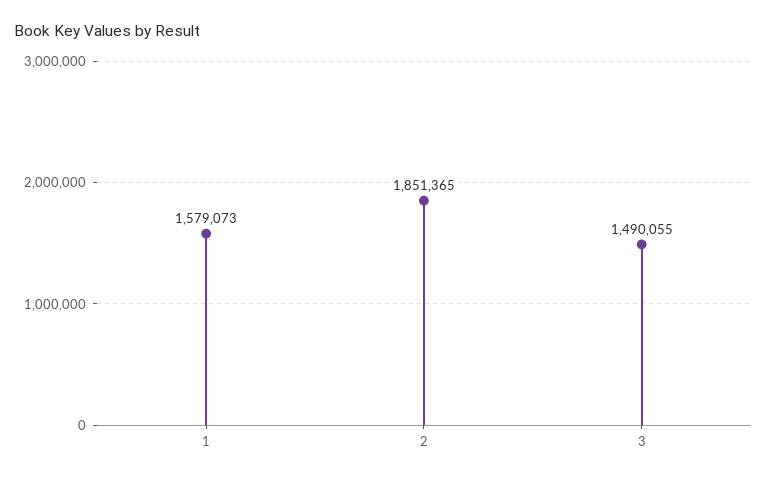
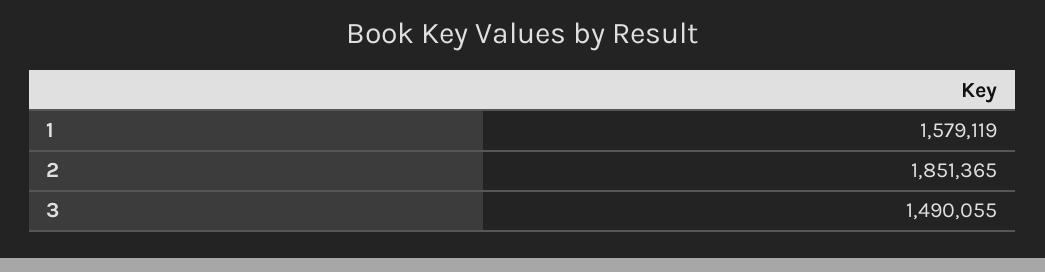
1: 1579073 -> 1579119

